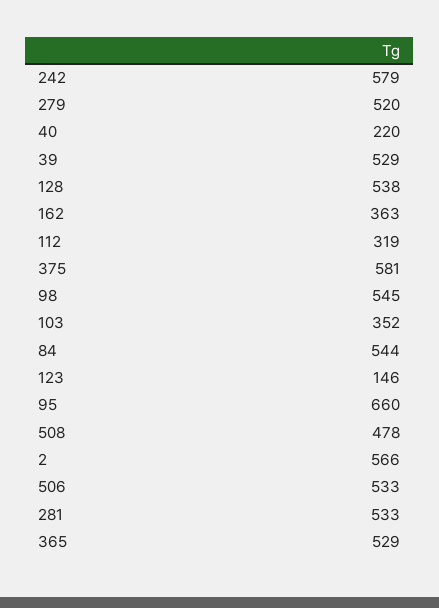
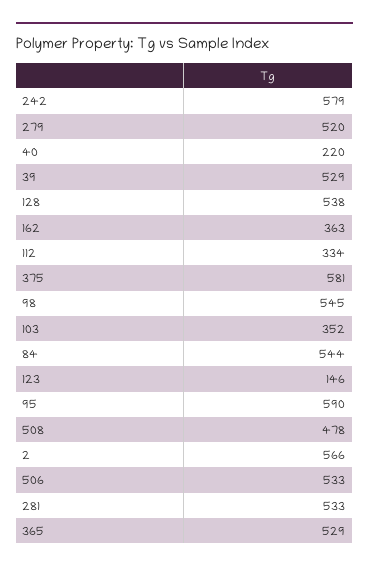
112: 319 -> 334
95: 660 -> 590

